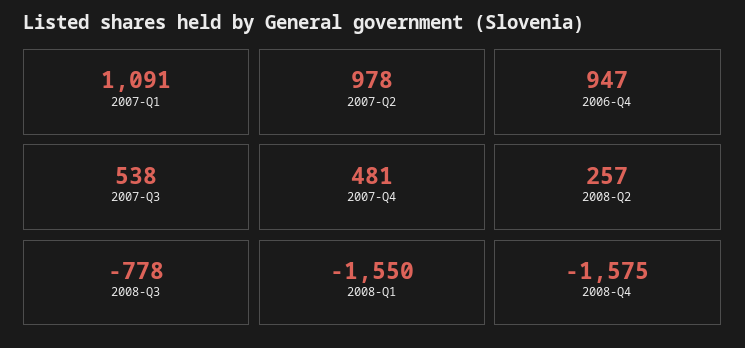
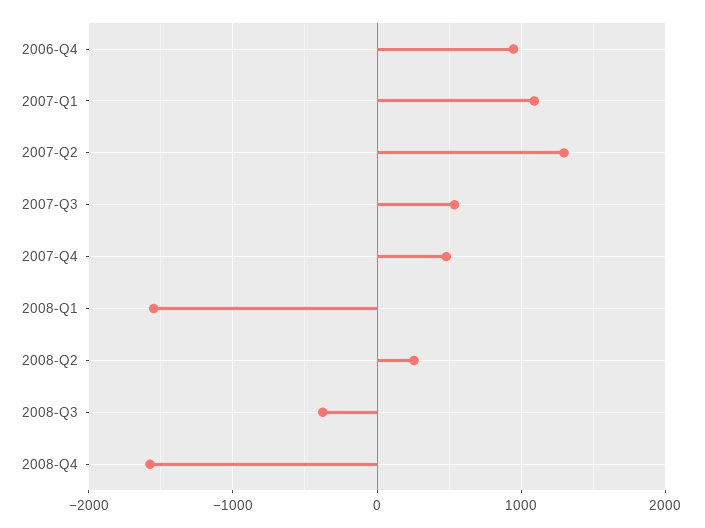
2007-Q2: 978 -> 1300
2008-Q3: -778 -> -400

